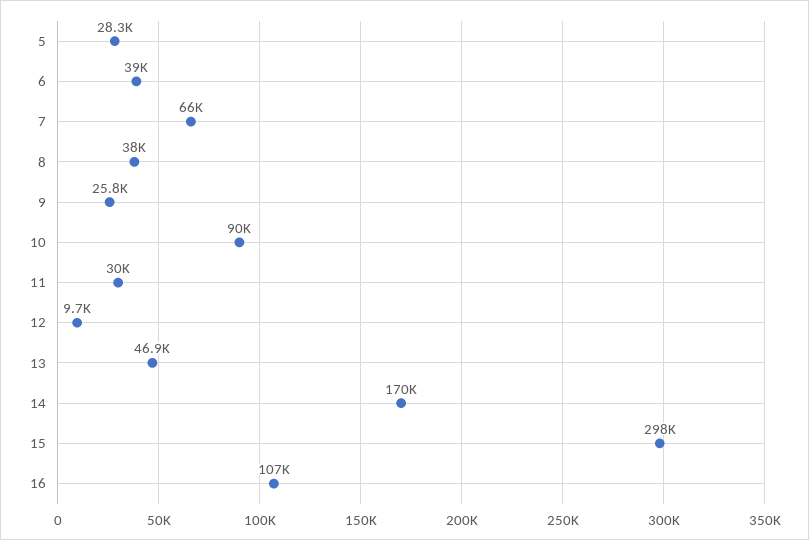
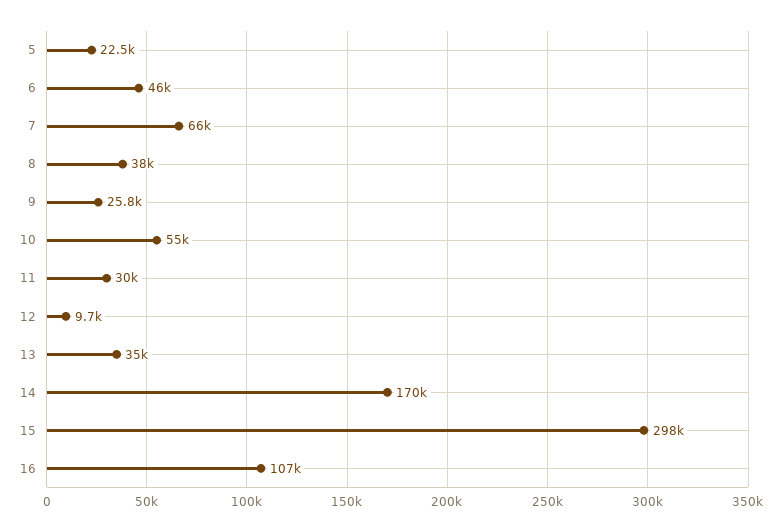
5: 28300 -> 22500
6: 39000 -> 46000
10: 90000 -> 55000
13: 46900 -> 35000

